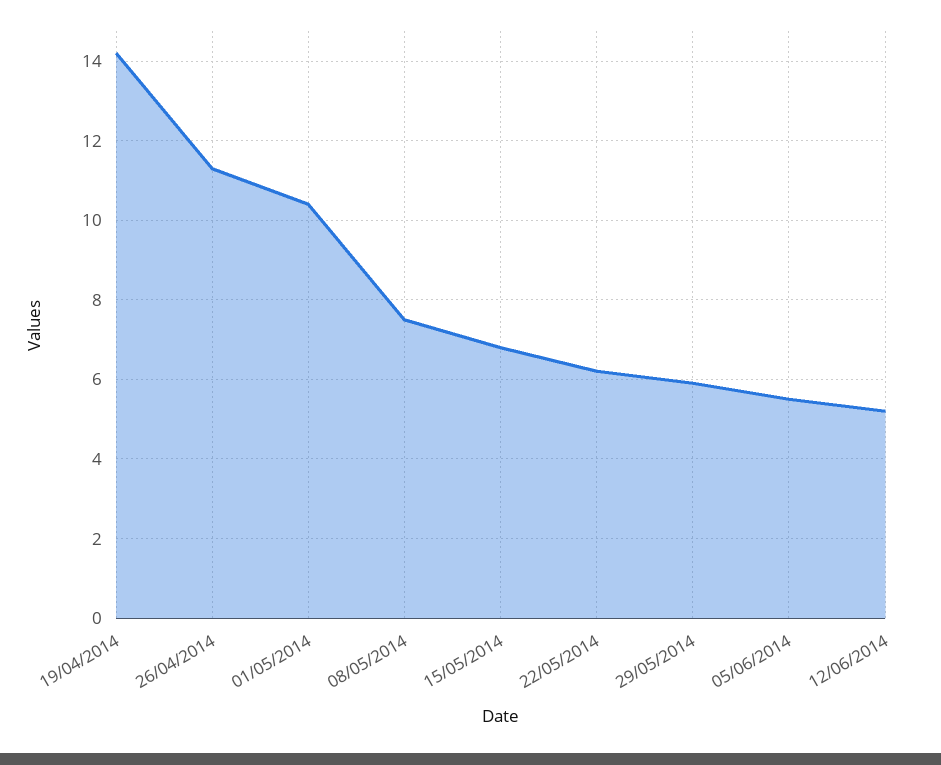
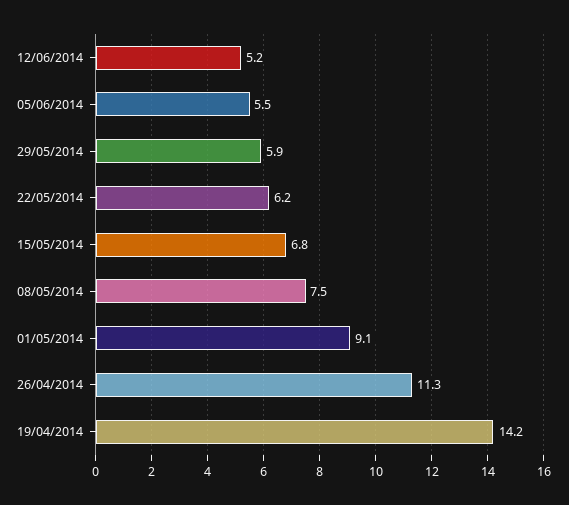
01/05/2014: 10.5 -> 9.1

